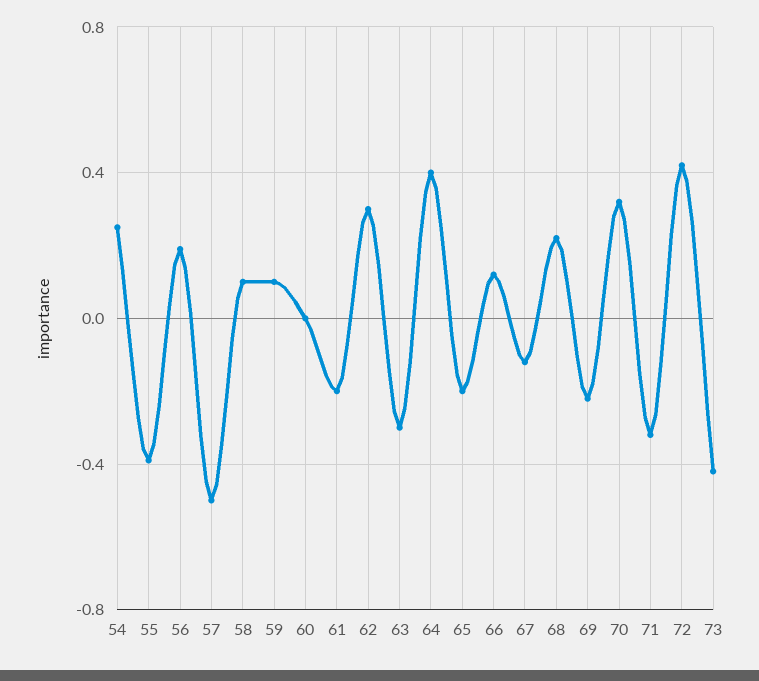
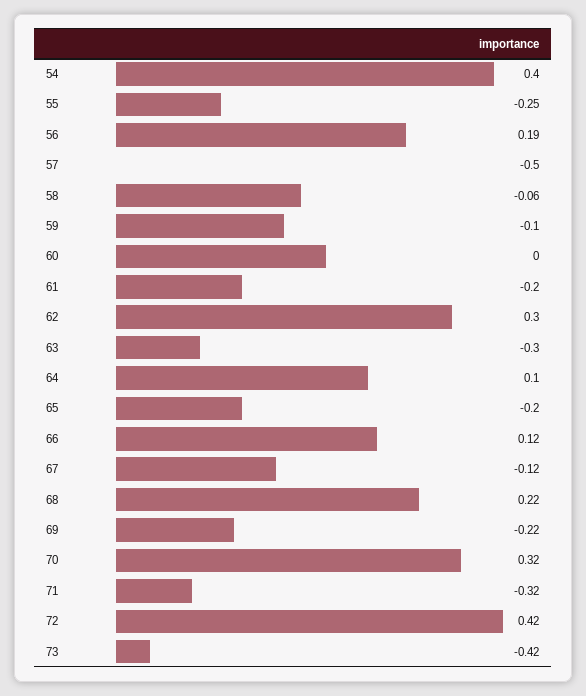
54: 0.25 -> 0.4
55: -0.4 -> -0.25
58: 0.1 -> -0.06
59: 0.1 -> -0.1
64: 0.4 -> 0.1

